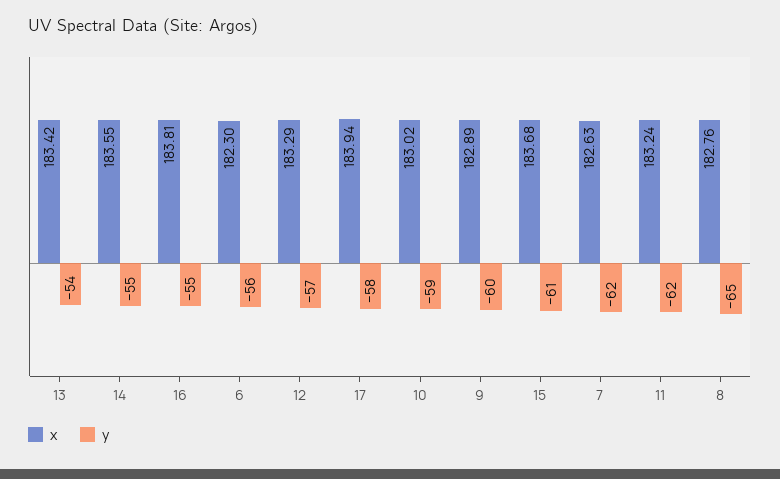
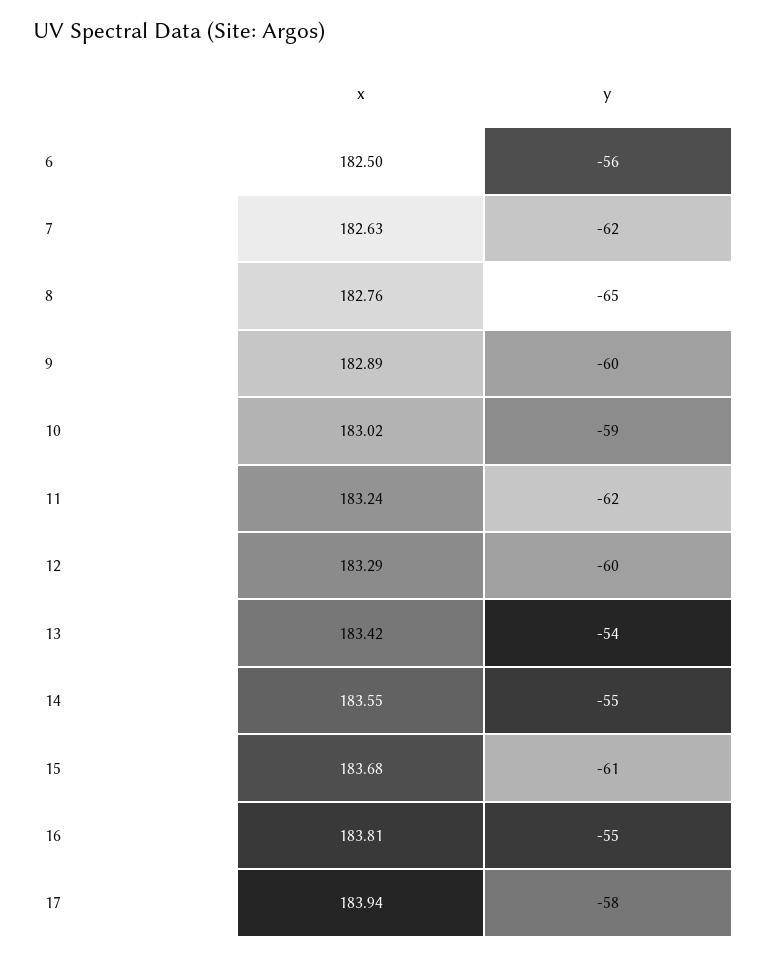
x, 6: 182.3 -> 182.5
y, 12: -57 -> -60

